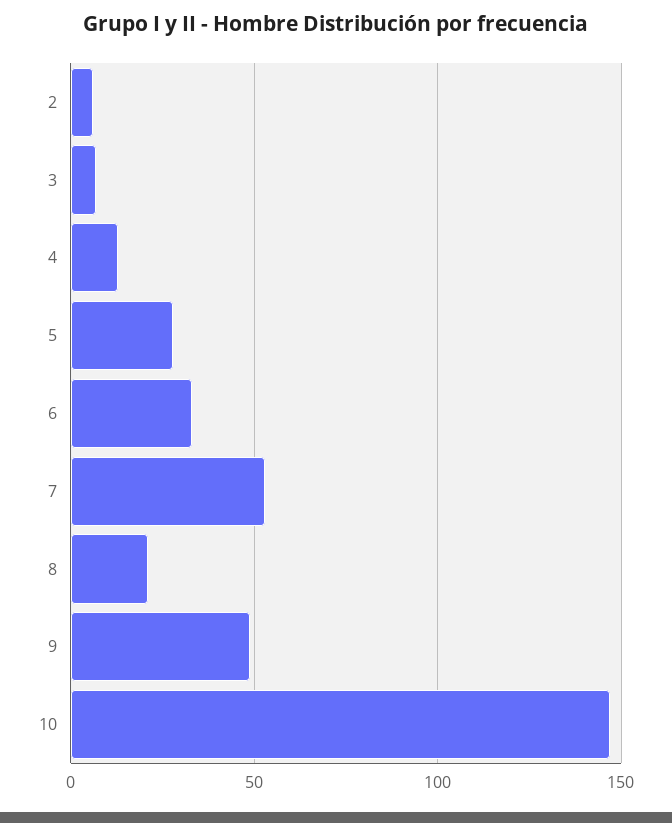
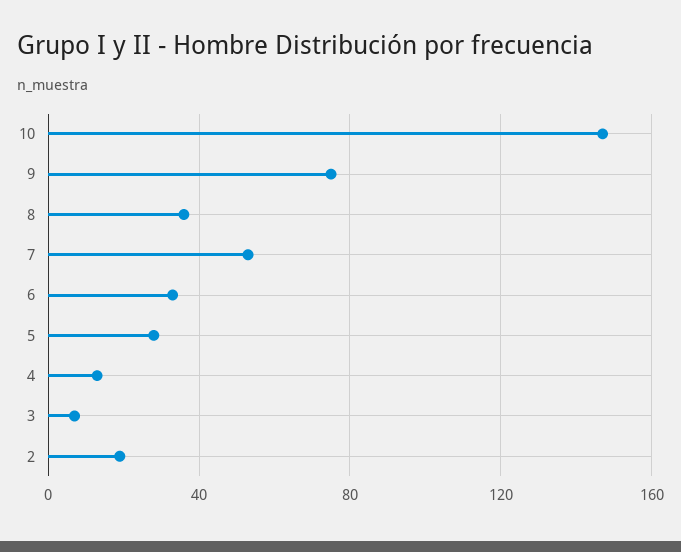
2: 5 -> 20
8: 20 -> 35
9: 50 -> 75

